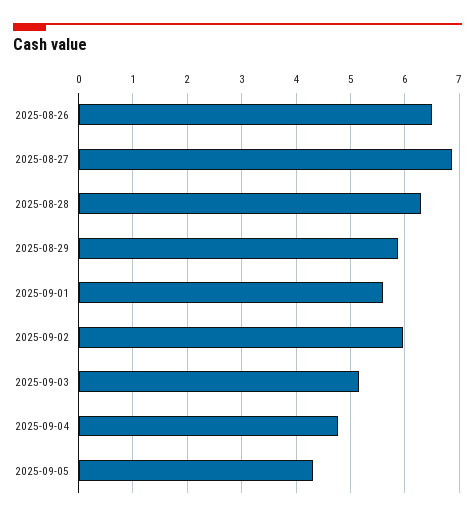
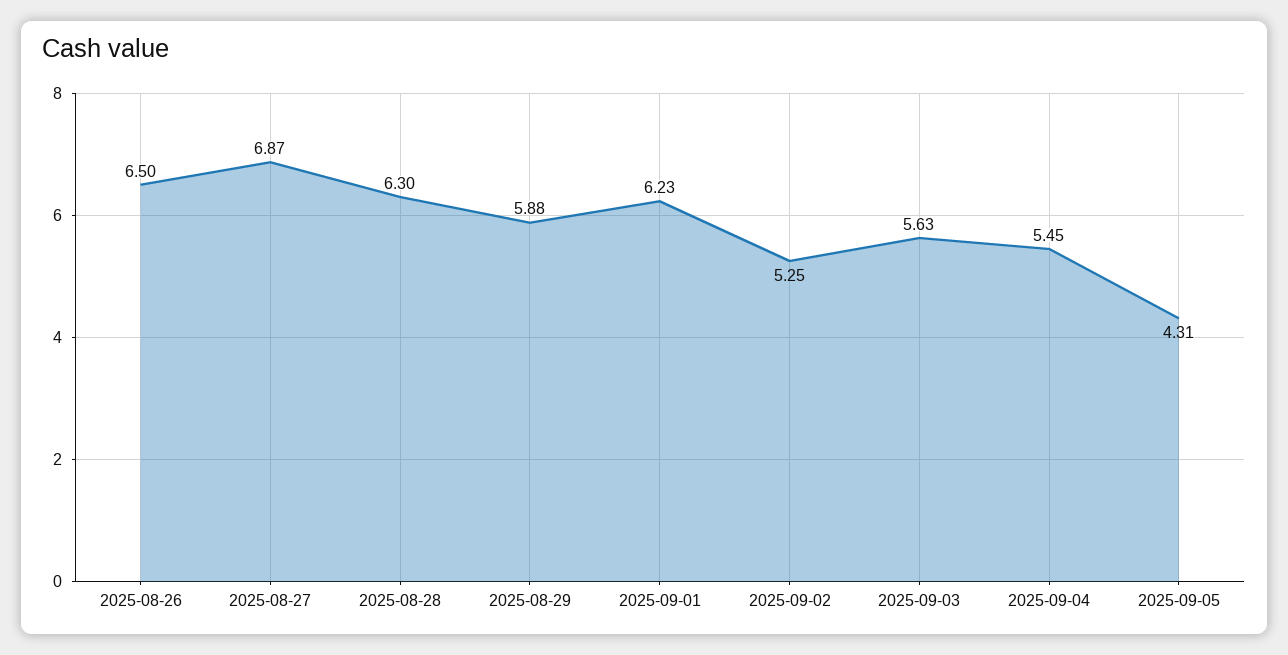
2025-09-01: 5.6 -> 6.23
2025-09-02: 6 -> 5.25
2025-09-03: 5.2 -> 5.63
2025-09-04: 4.8 -> 5.45

